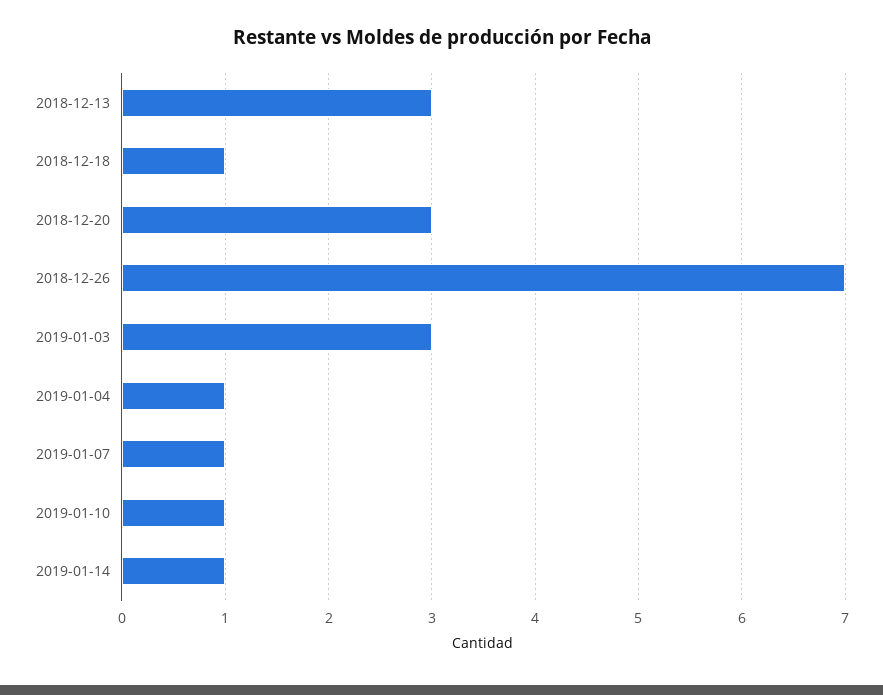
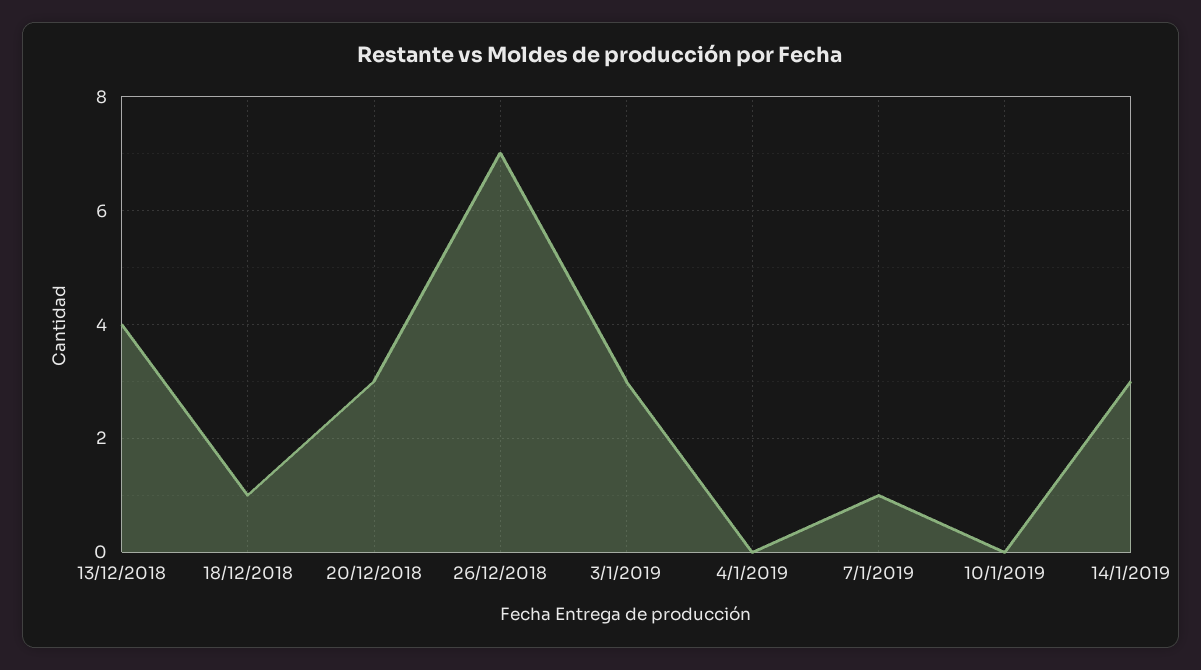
2018-12-13: 3 -> 4
2019-01-04: 1 -> 0
2019-01-10: 1 -> 0
2019-01-14: 1 -> 3

